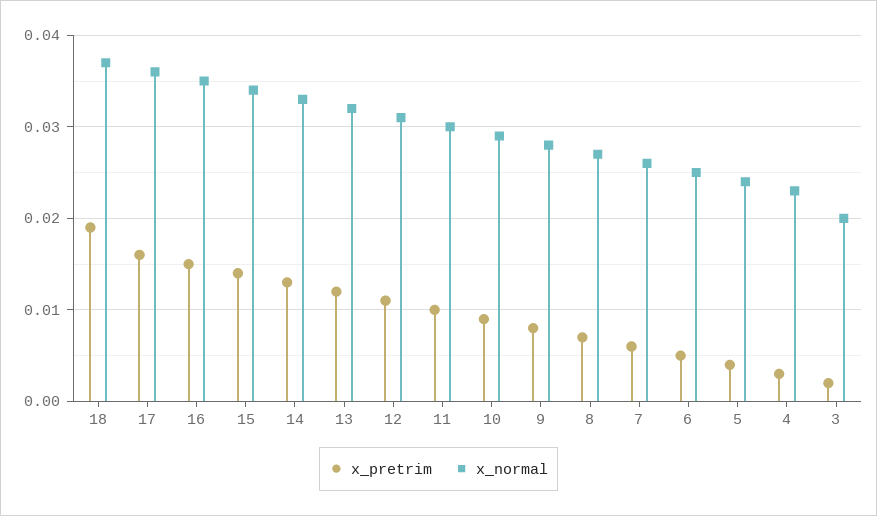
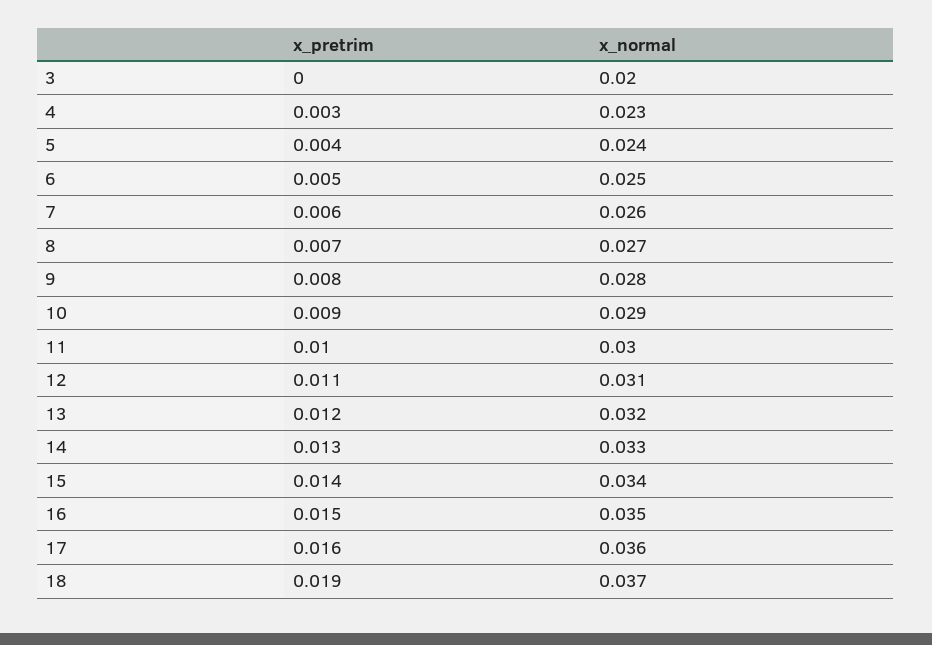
x_pretrim, 3: 0.002 -> 0

